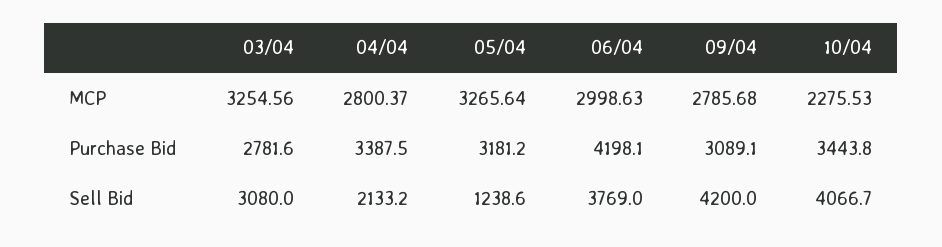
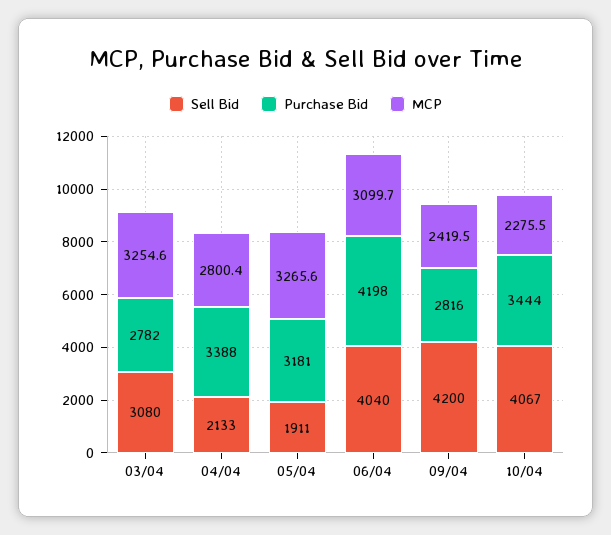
MCP, 06/04: 2998.63 -> 3099.7
MCP, 09/04: 2785.68 -> 2419.5
Purchase Bid, 09/04: 3089.1 -> 2816
Sell Bid, 05/04: 1238.6 -> 1911
Sell Bid, 06/04: 3769 -> 4040

